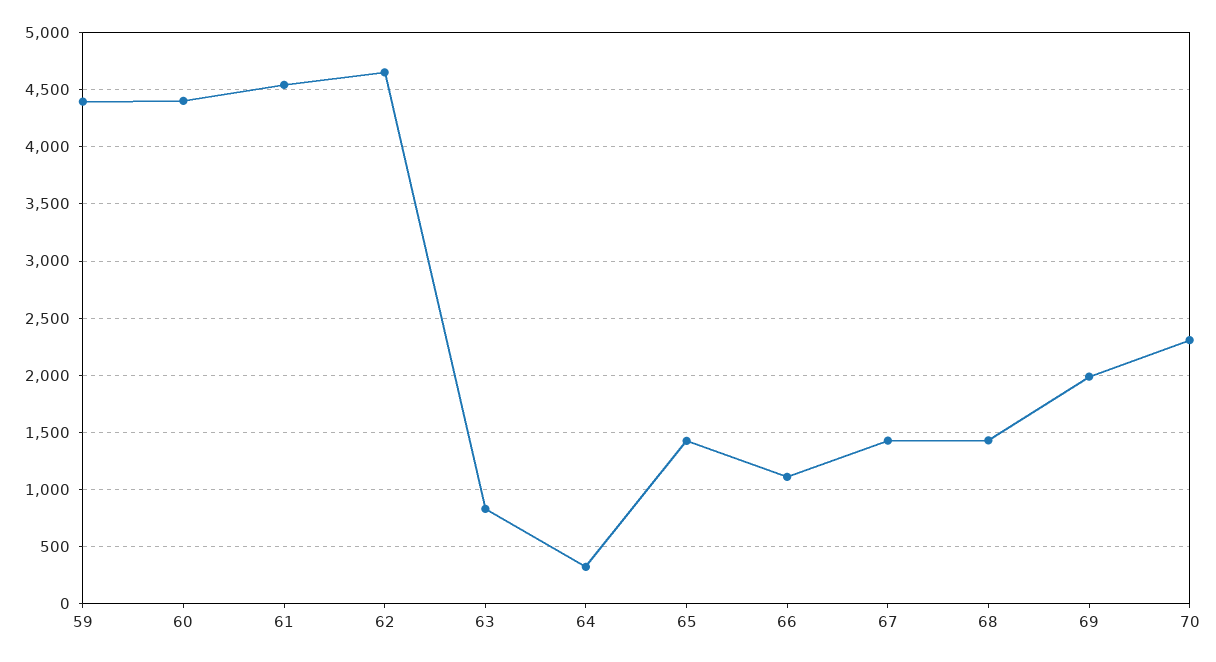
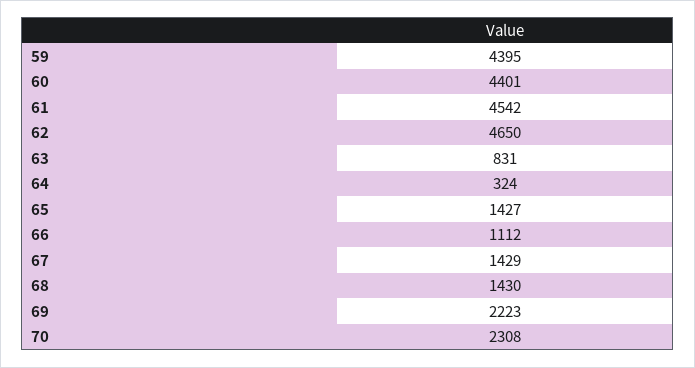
69: 2000 -> 2223

